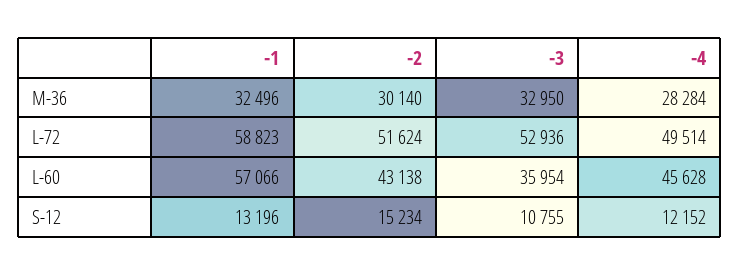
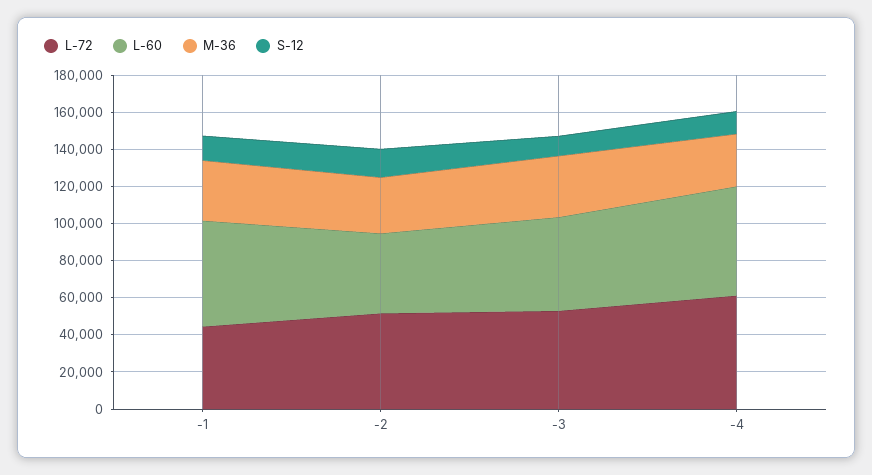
L-72, -1: 58823 -> 45000
L-72, -4: 49514 -> 60000
L-60, -3: 35954 -> 50000
L-60, -4: 45628 -> 60000

